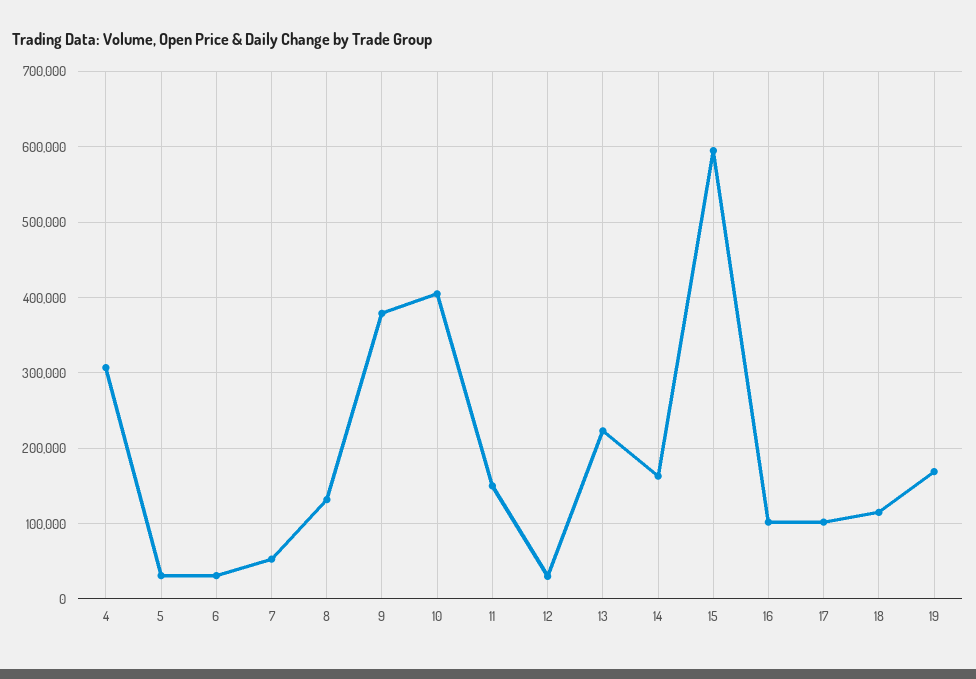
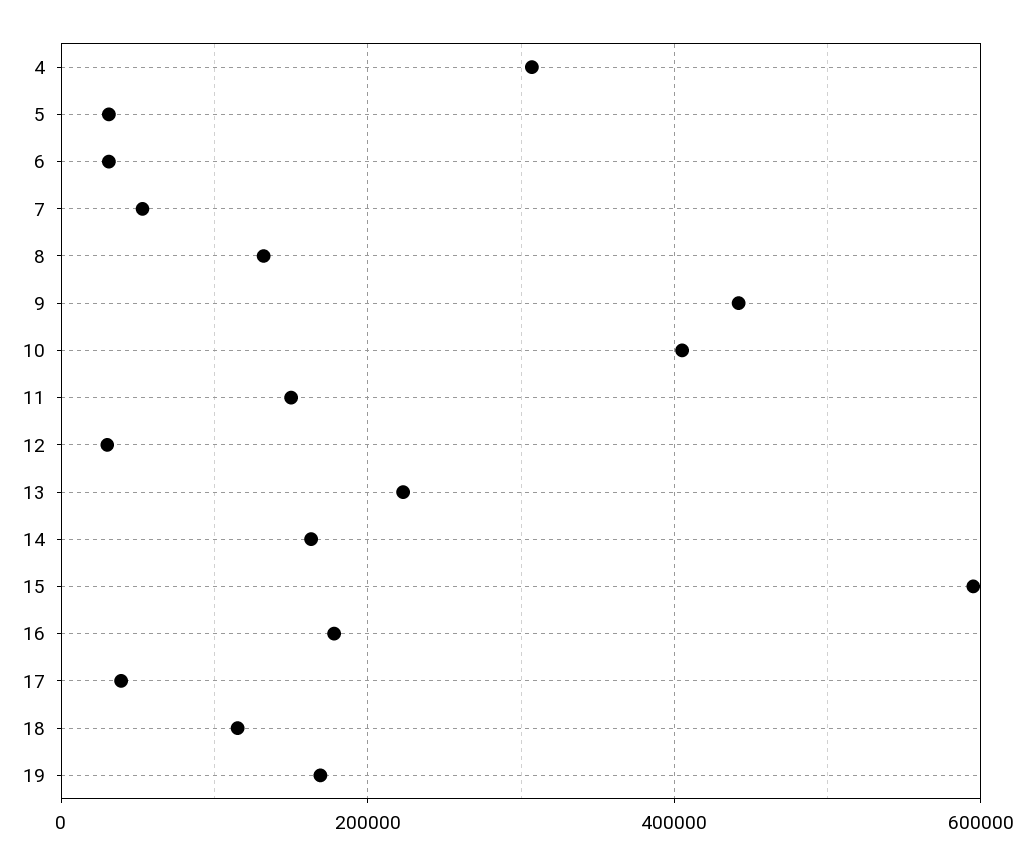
9: 380000 -> 440000
16: 100000 -> 180000
17: 100000 -> 40000

